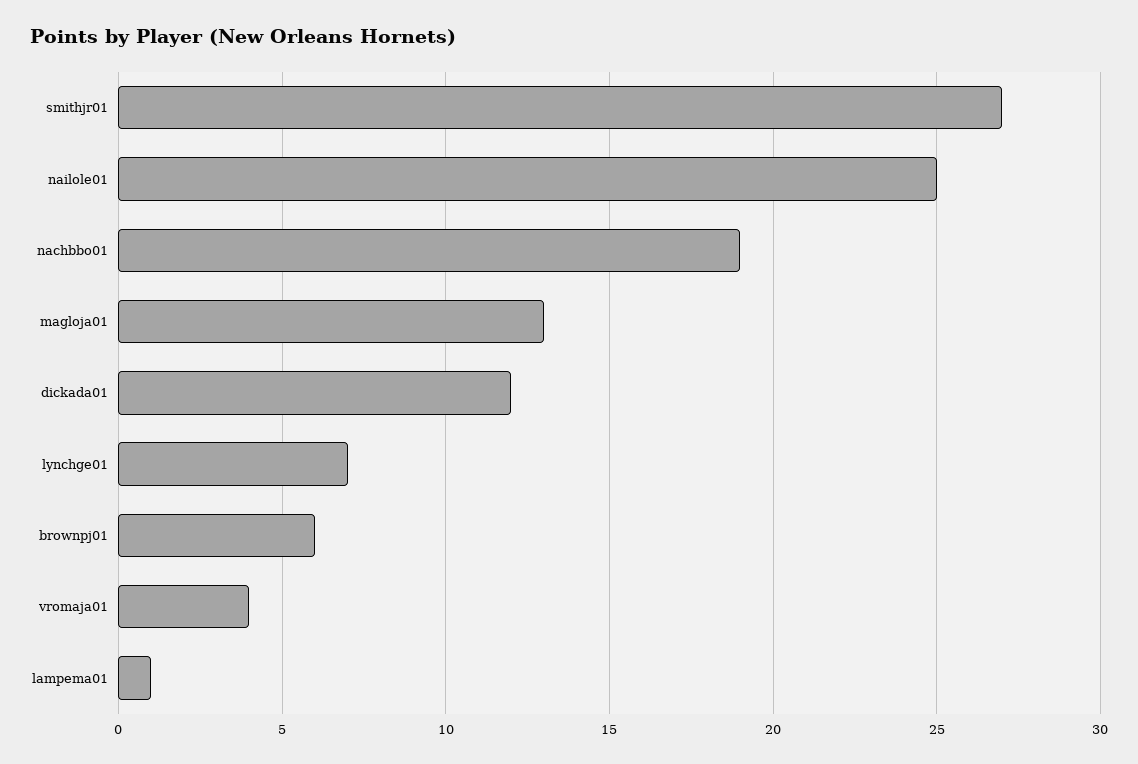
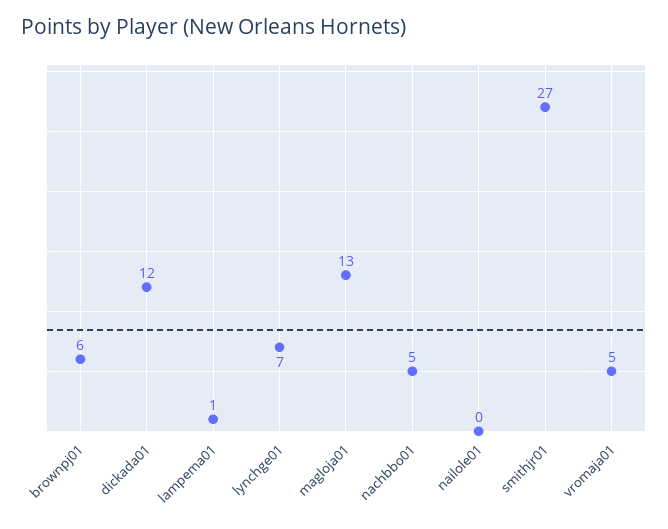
nailole01: 25 -> 0
nachbbo01: 19 -> 5
vromaja01: 4 -> 5

